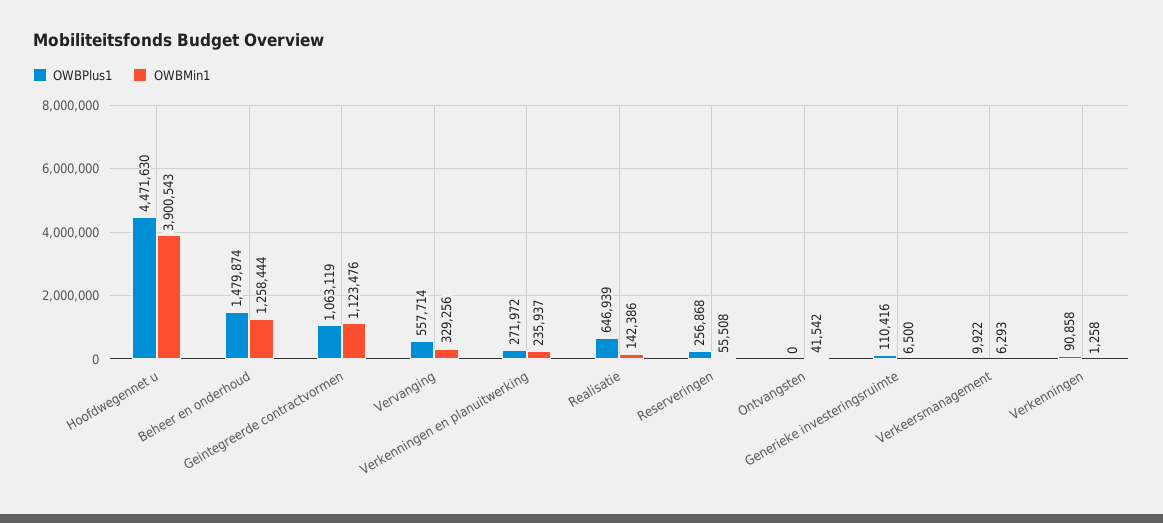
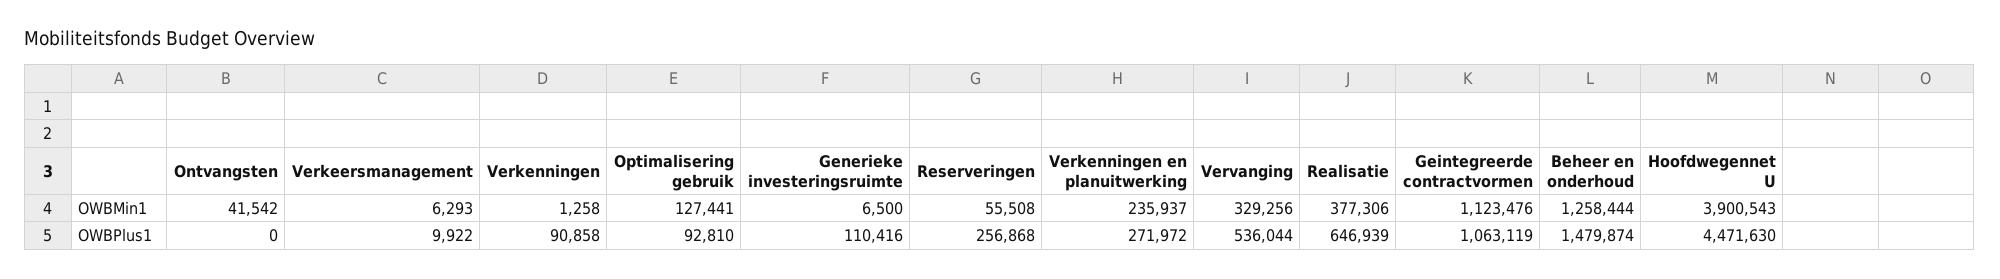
OWBPlus1, Vervanging: 557714 -> 536044
OWBMin1, Realisatie: 142386 -> 377306
OWBMin1, Optimalisering gebruik: none -> 127441
OWBPlus1, Optimalisering gebruik: none -> 92810

